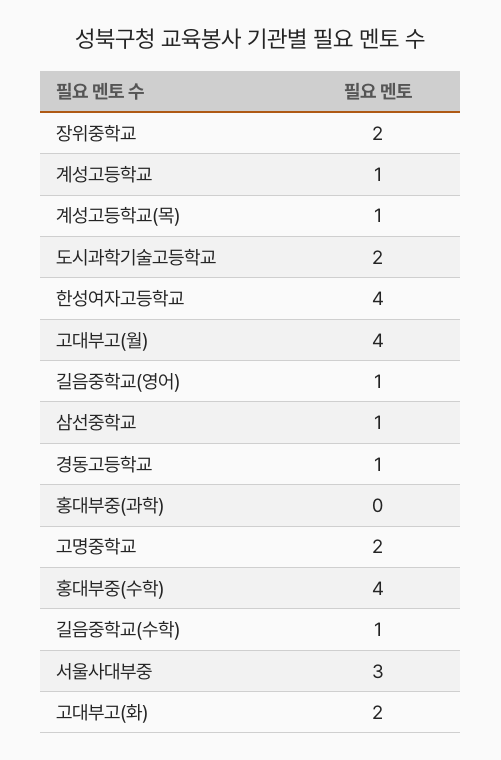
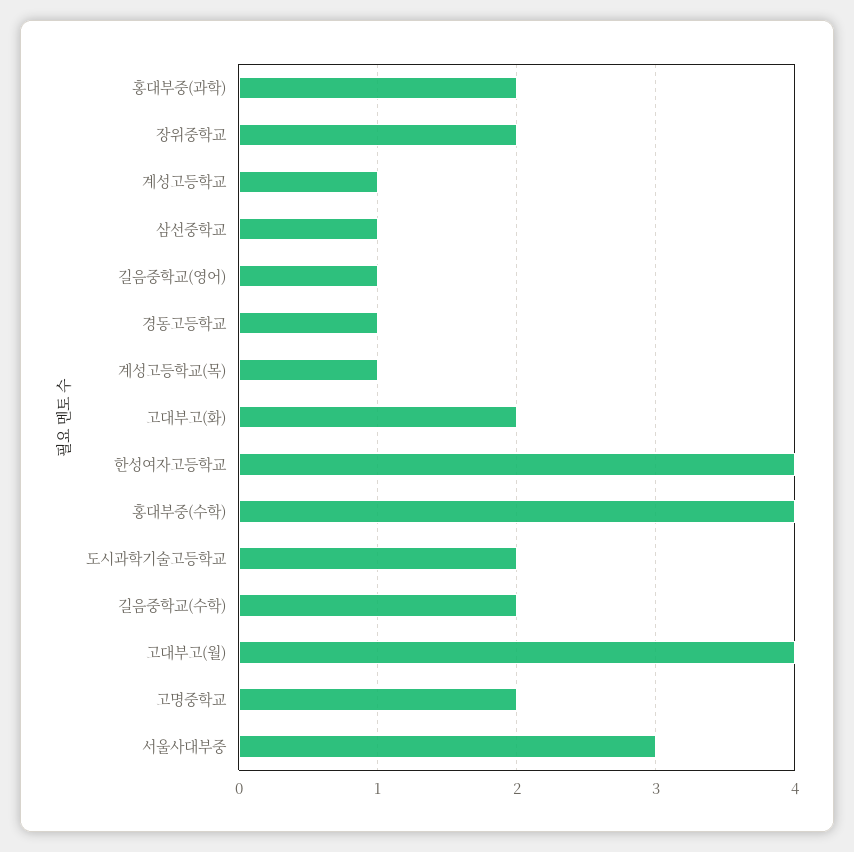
홍대부중(과학): 0 -> 2
길음중학교(수학): 1 -> 2

